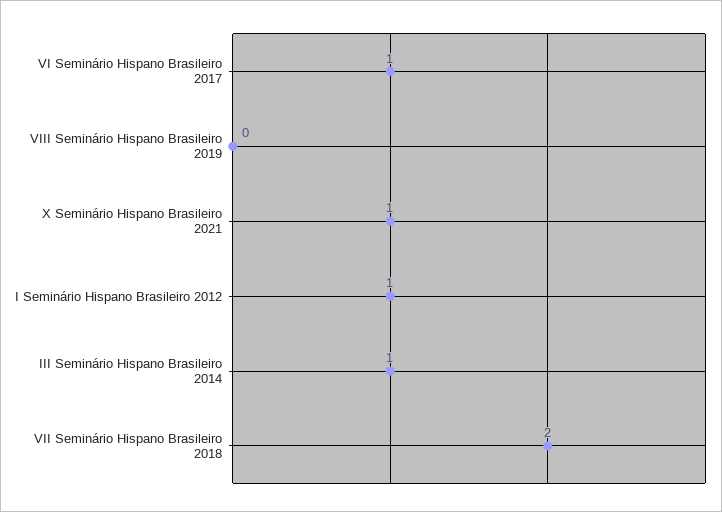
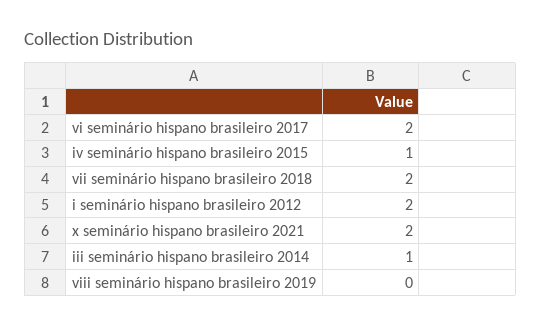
VI Seminário Hispano Brasileiro 2017: 1 -> 2
X Seminário Hispano Brasileiro 2021: 1 -> 2
I Seminário Hispano Brasileiro 2012: 1 -> 2
iv seminário hispano brasileiro 2015: none -> 1

